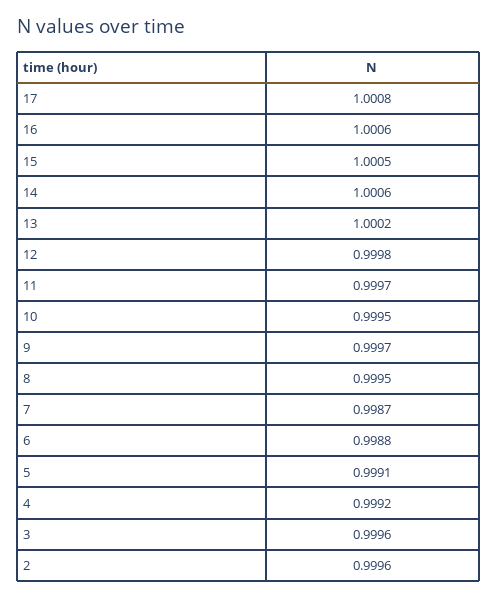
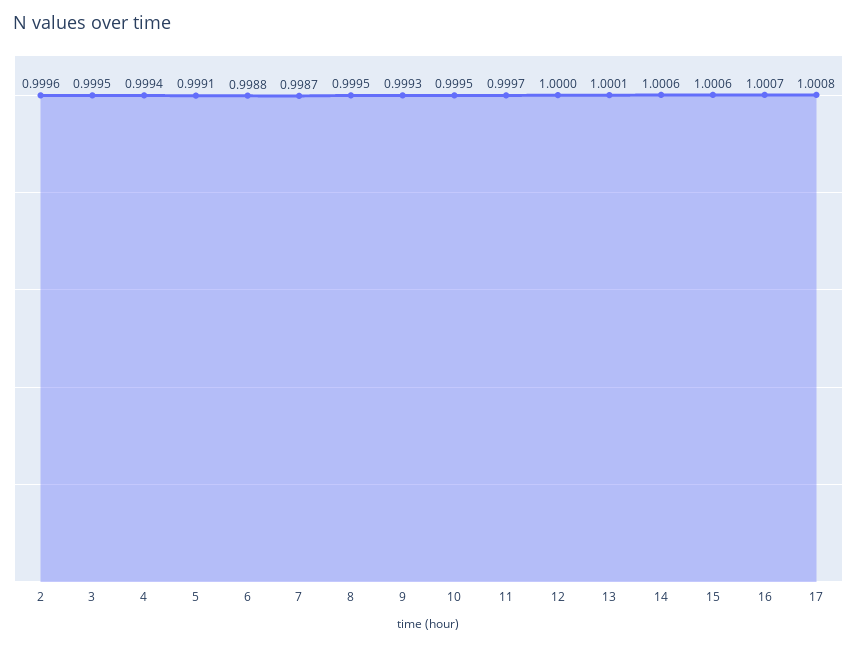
16: 1.0006 -> 1.0007
15: 1.0005 -> 1.0006
13: 1.0002 -> 1.0001
12: 0.9998 -> 1
9: 0.9997 -> 0.9993
4: 0.9992 -> 0.9994
3: 0.9996 -> 0.9995

